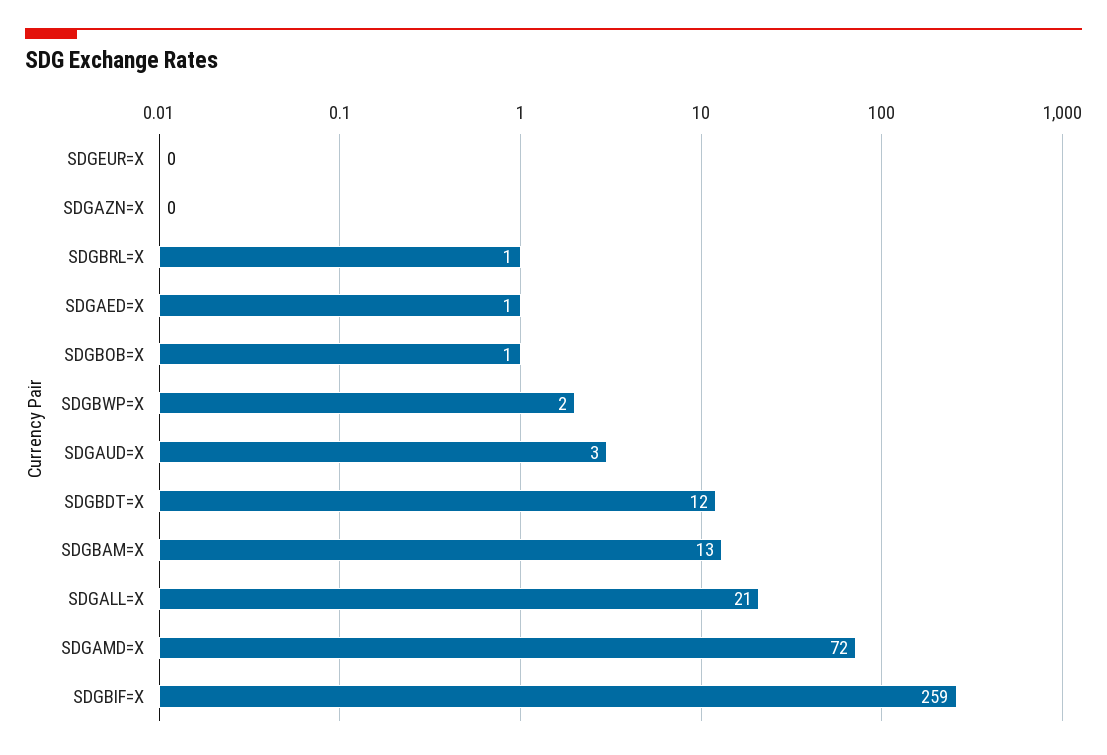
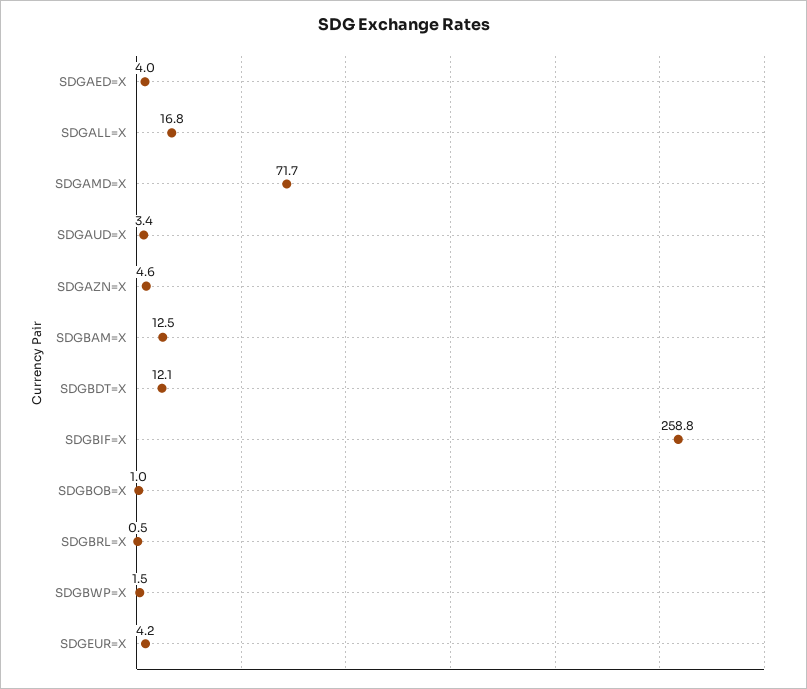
SDGEUR=X: 0 -> 4.2
SDGAZN=X: 0 -> 4.6
SDGAED=X: 1 -> 4
SDGALL=X: 21 -> 16.8

